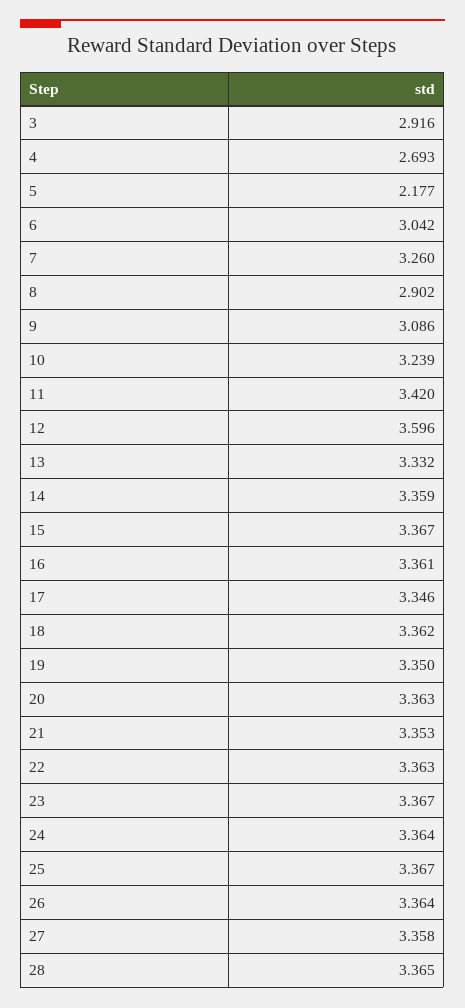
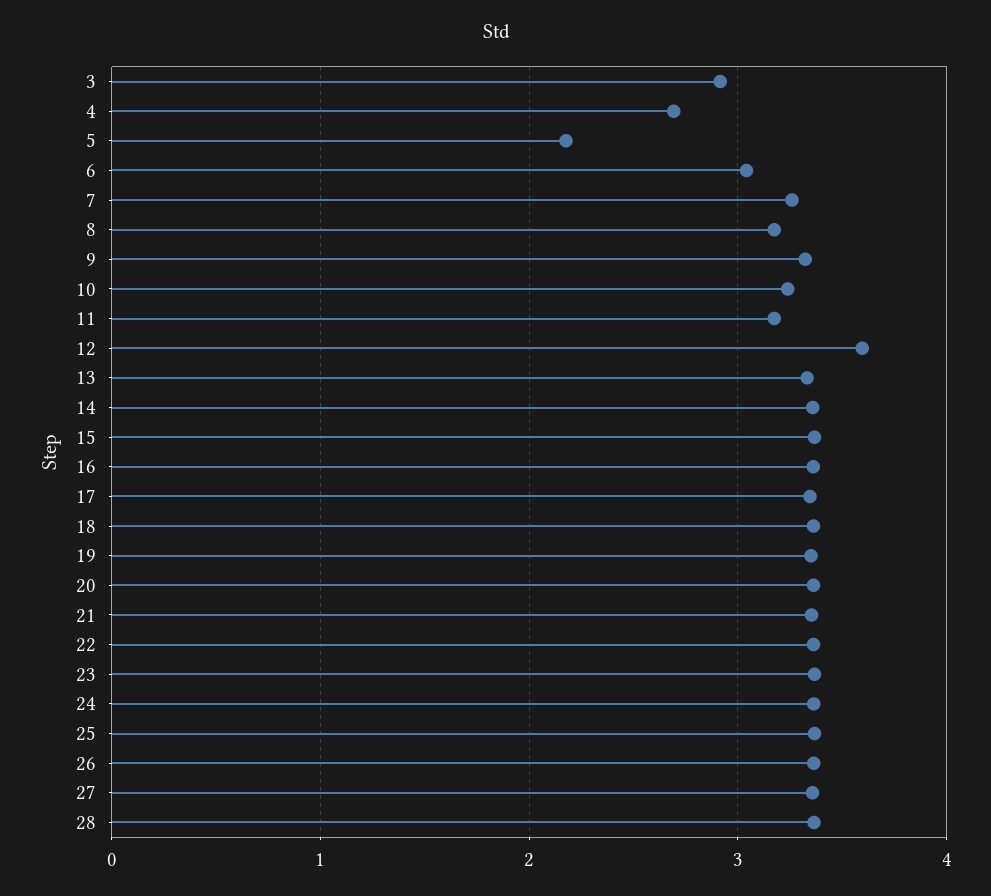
8: 2.902 -> 3.2
9: 3.086 -> 3.3
11: 3.42 -> 3.2

